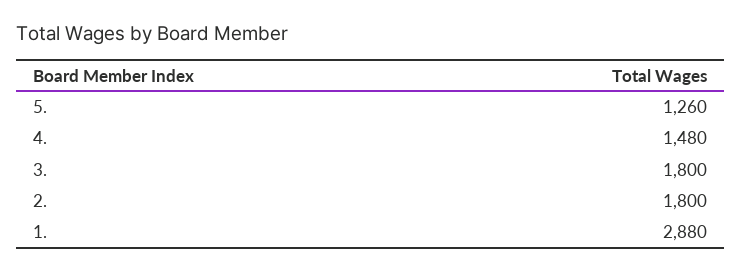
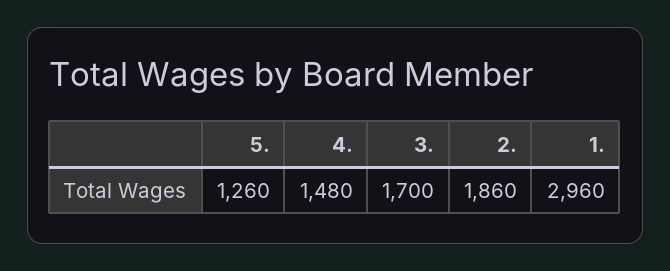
3.: 1800 -> 1700
2.: 1800 -> 1860
1.: 2880 -> 2960

